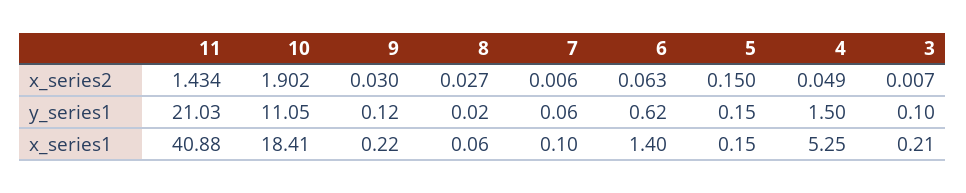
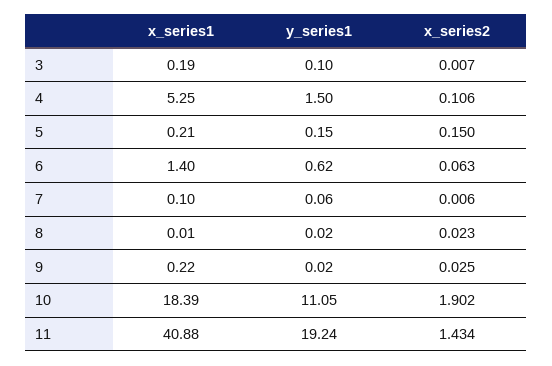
9, x_series2: 0.03 -> 0.025
8, x_series2: 0.027 -> 0.023
4, x_series2: 0.049 -> 0.106
11, y_series1: 21.03 -> 19.24
9, y_series1: 0.12 -> 0.02
10, x_series1: 18.41 -> 18.39
8, x_series1: 0.06 -> 0.01
5, x_series1: 0.15 -> 0.21
3, x_series1: 0.21 -> 0.19

